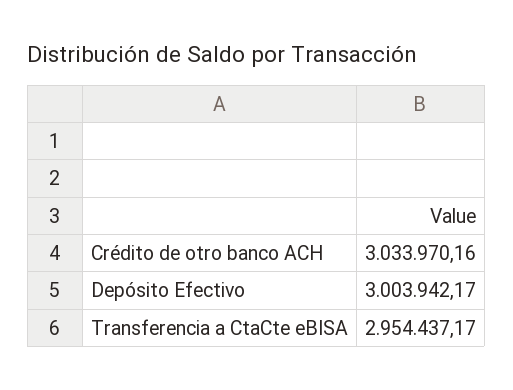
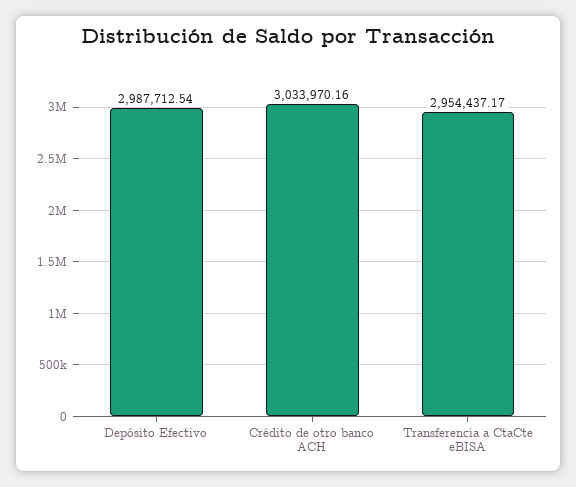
Depósito Efectivo: 3003942.17 -> 2987712.54

